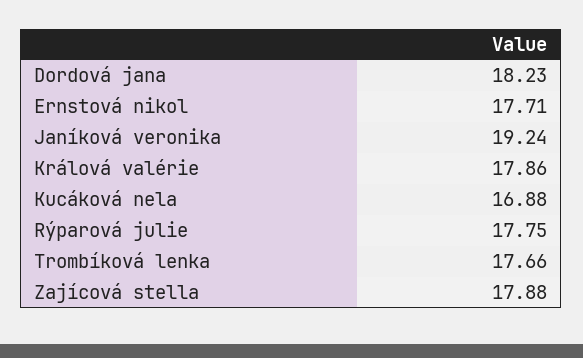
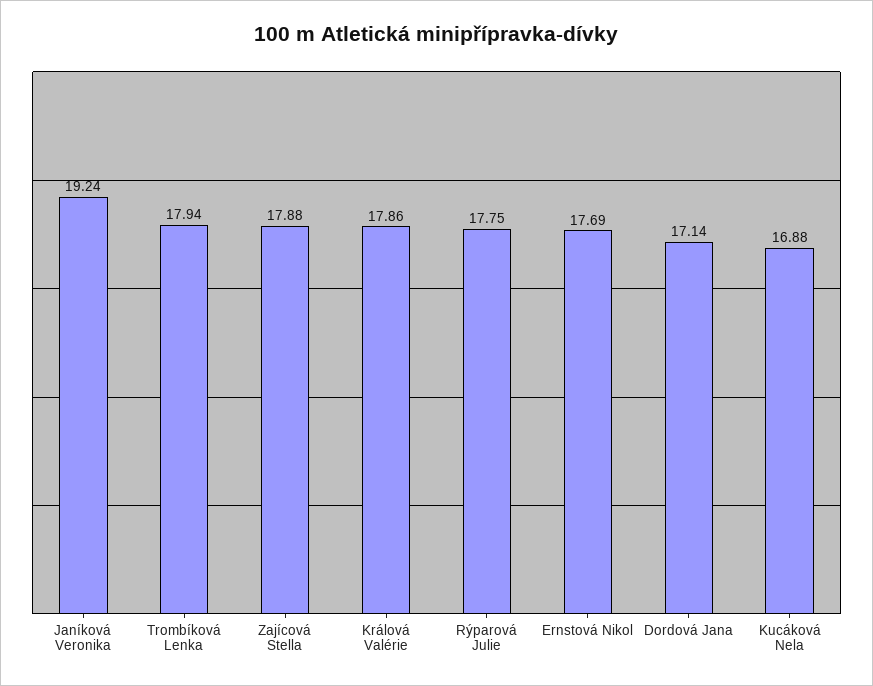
Dordová jana: 18.23 -> 17.14
Ernstová nikol: 17.71 -> 17.69
Trombíková lenka: 17.66 -> 17.94

